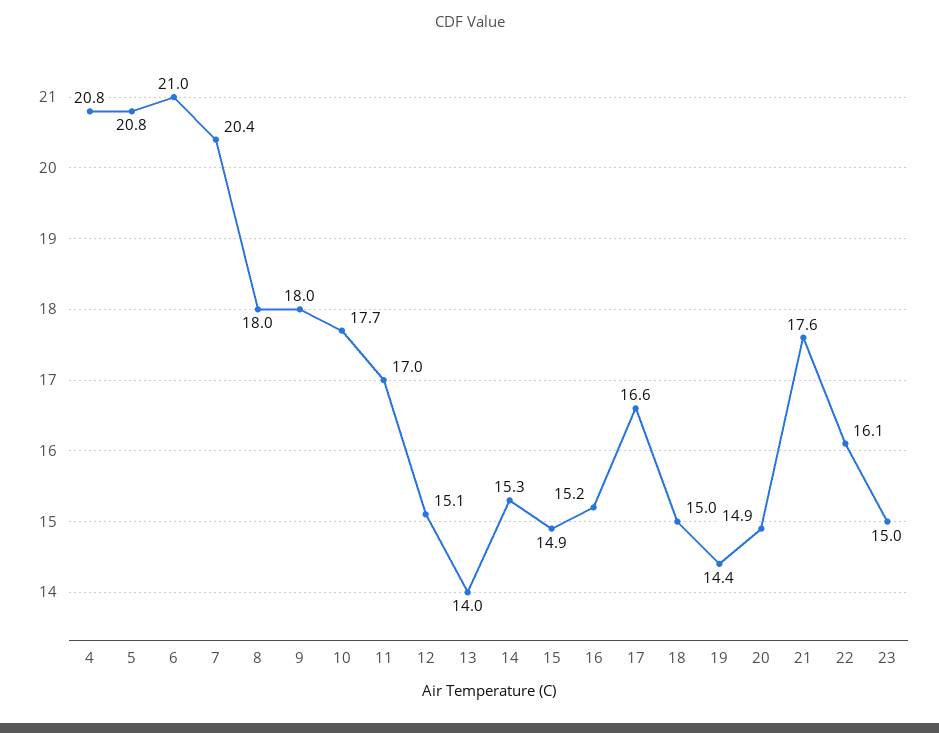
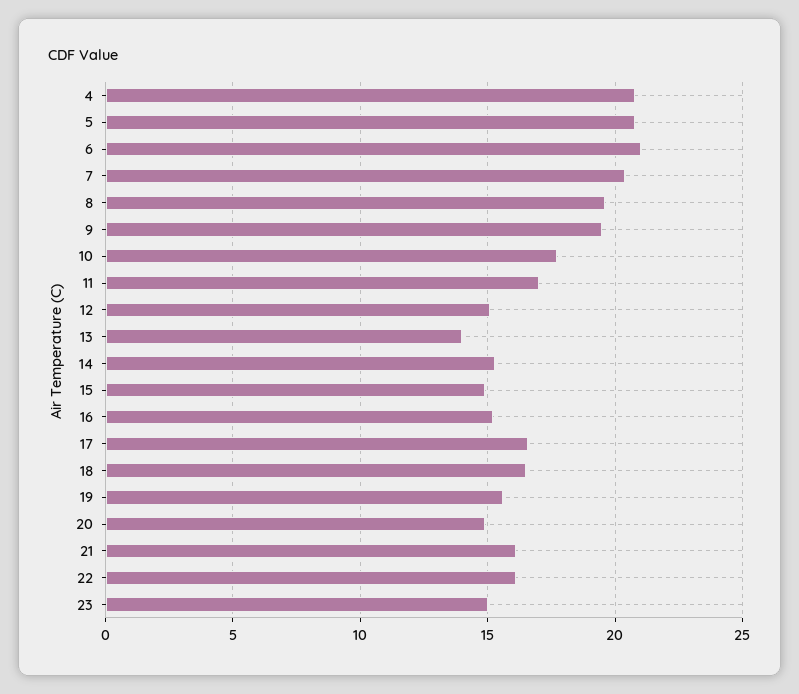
8: 18 -> 19.5
9: 18 -> 19.5
18: 15 -> 16.5
19: 14.4 -> 15.5
21: 17.6 -> 16

